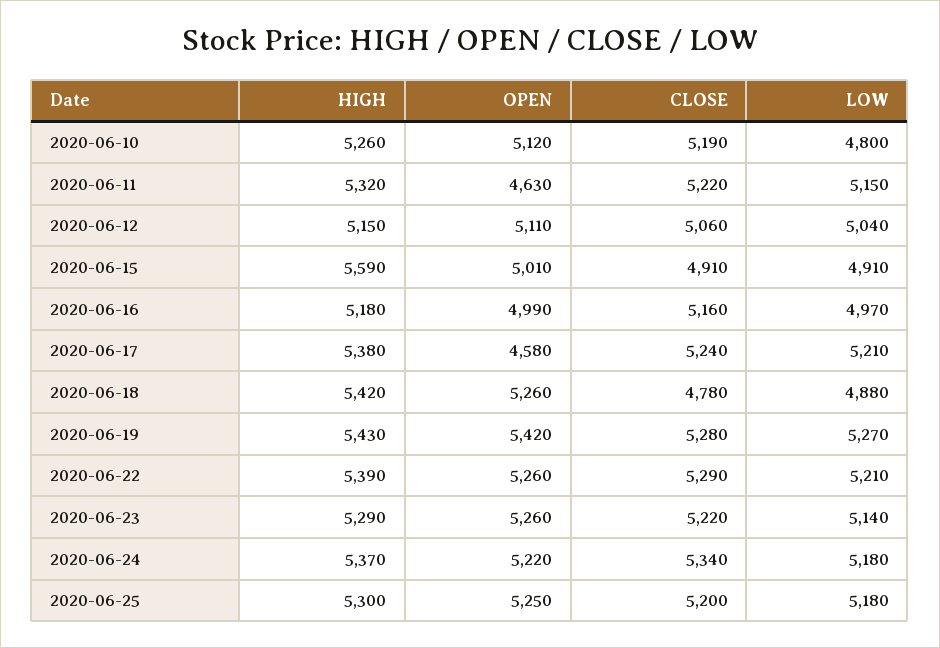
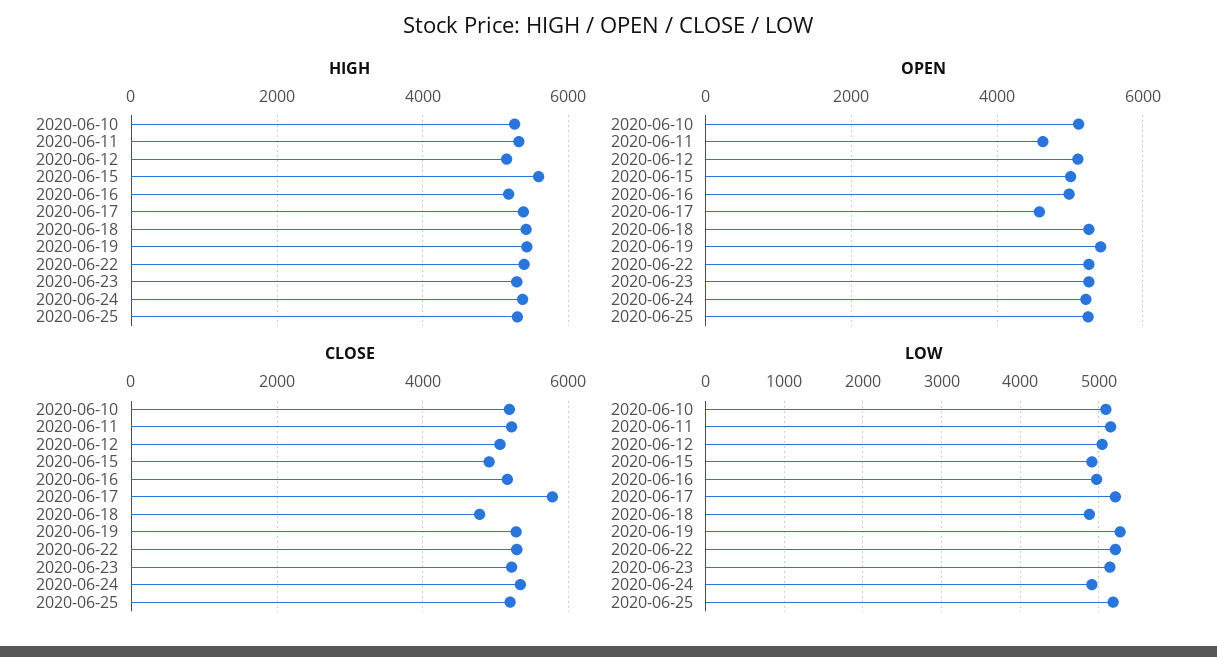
LOW, 2020-06-10: 4800 -> 5100
CLOSE, 2020-06-17: 5240 -> 5800
LOW, 2020-06-24: 5180 -> 4900

